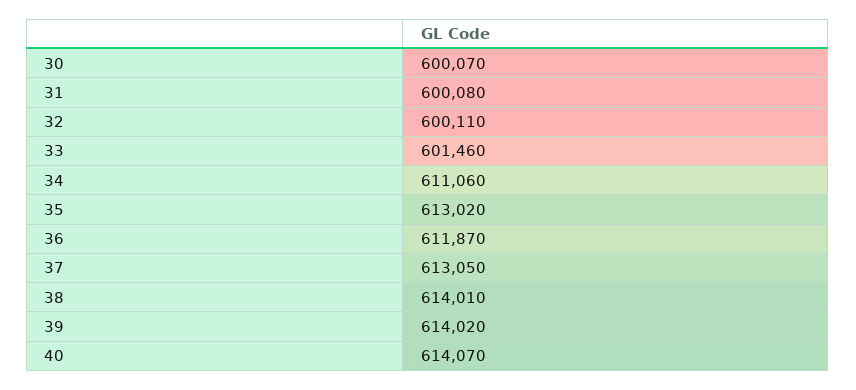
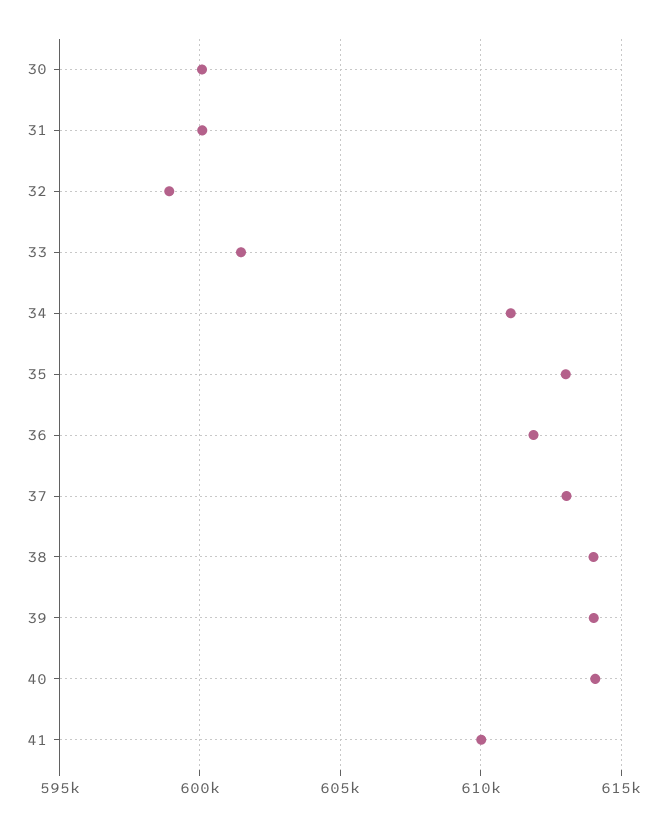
32: 600110 -> 599000
41: none -> 610000

